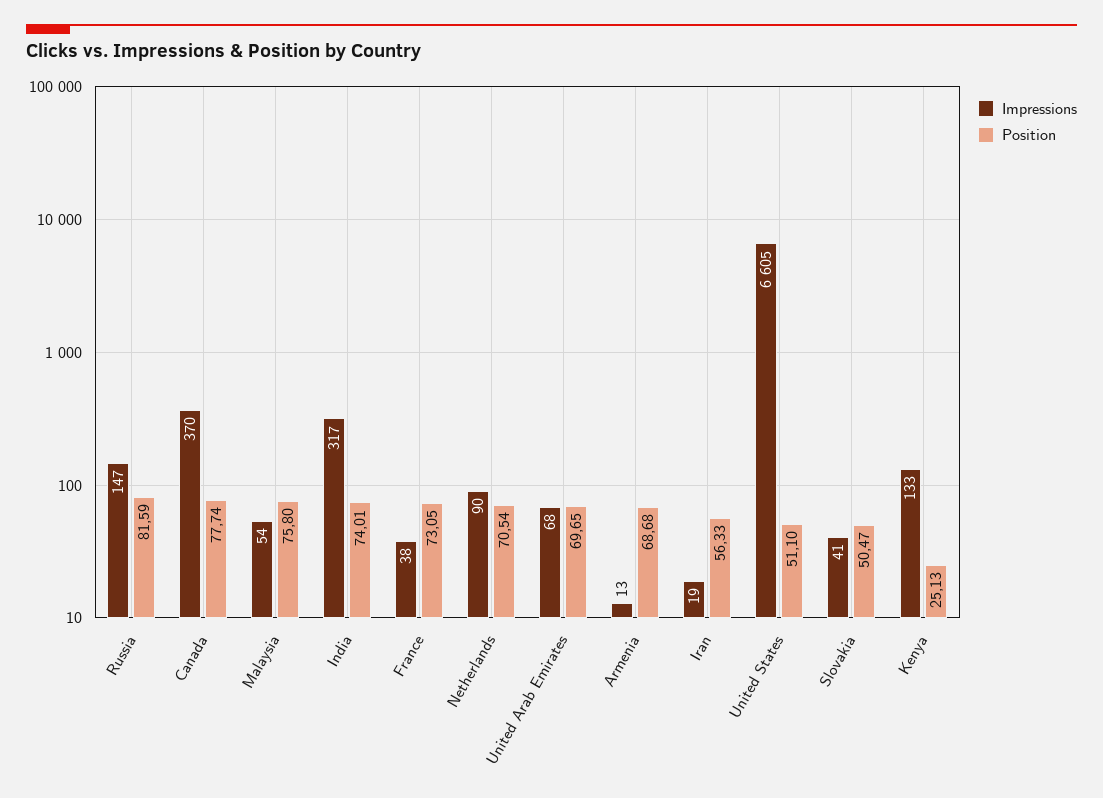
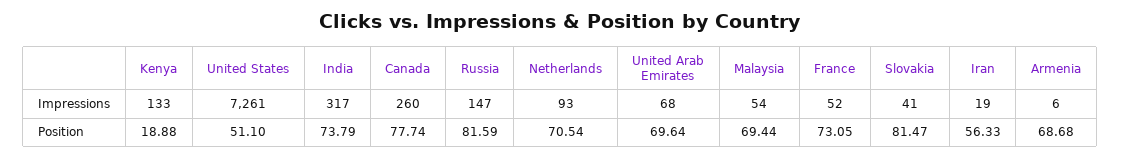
Impressions, Canada: 370 -> 260
Position, Malaysia: 75.8 -> 69.44
Position, India: 74.01 -> 73.79
Impressions, France: 38 -> 52
Impressions, Netherlands: 90 -> 93
Position, United Arab Emirates: 69.65 -> 69.64
Impressions, Armenia: 13 -> 6
Impressions, United States: 6605 -> 7261
Position, Slovakia: 50.47 -> 81.47
Position, Kenya: 25.13 -> 18.88

